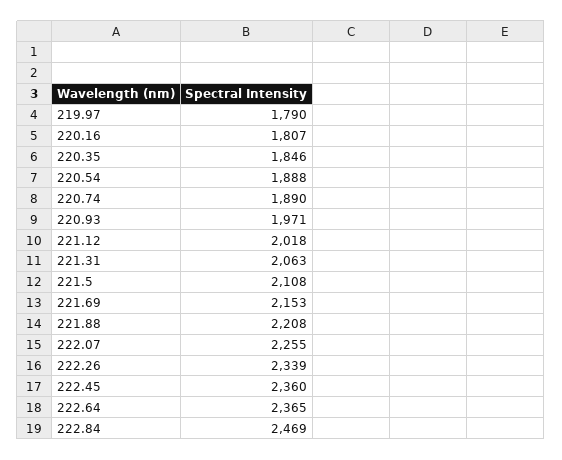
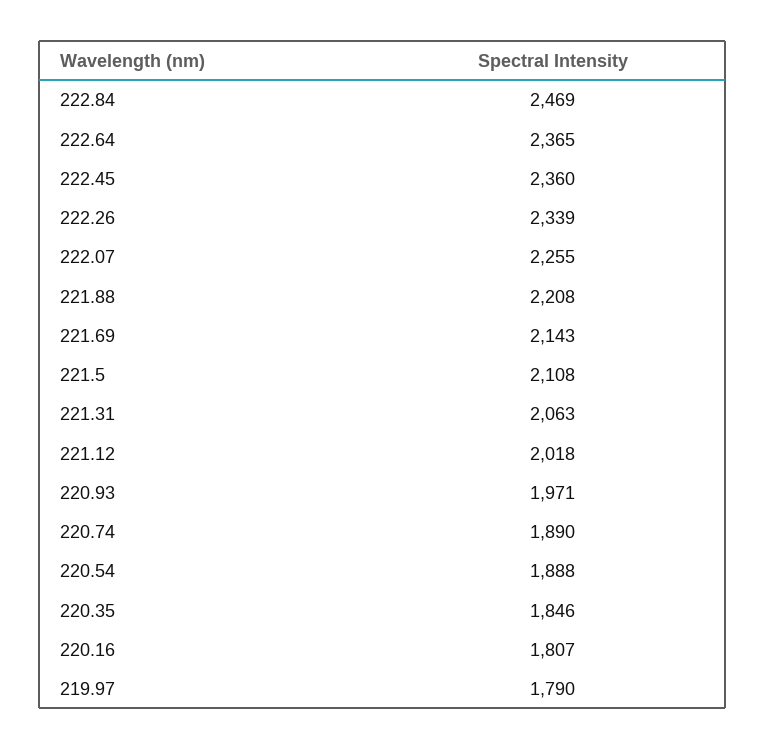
221.69: 2153 -> 2143

